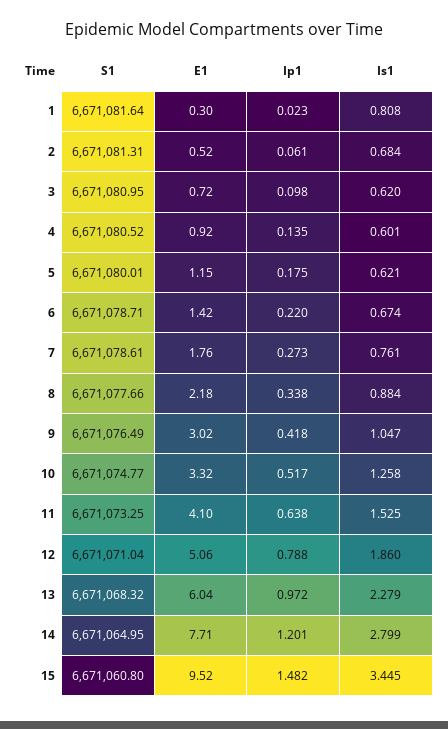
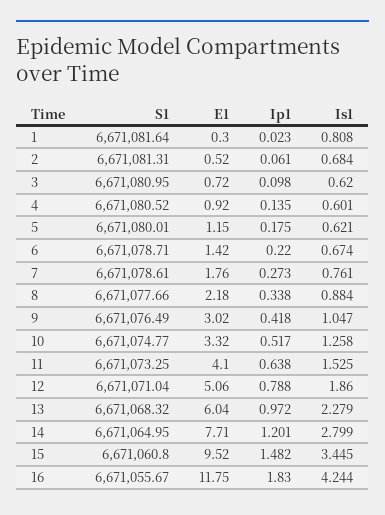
S1, 16: none -> 6671055.67
E1, 16: none -> 11.75
Ip1, 16: none -> 1.83
Is1, 16: none -> 4.244

